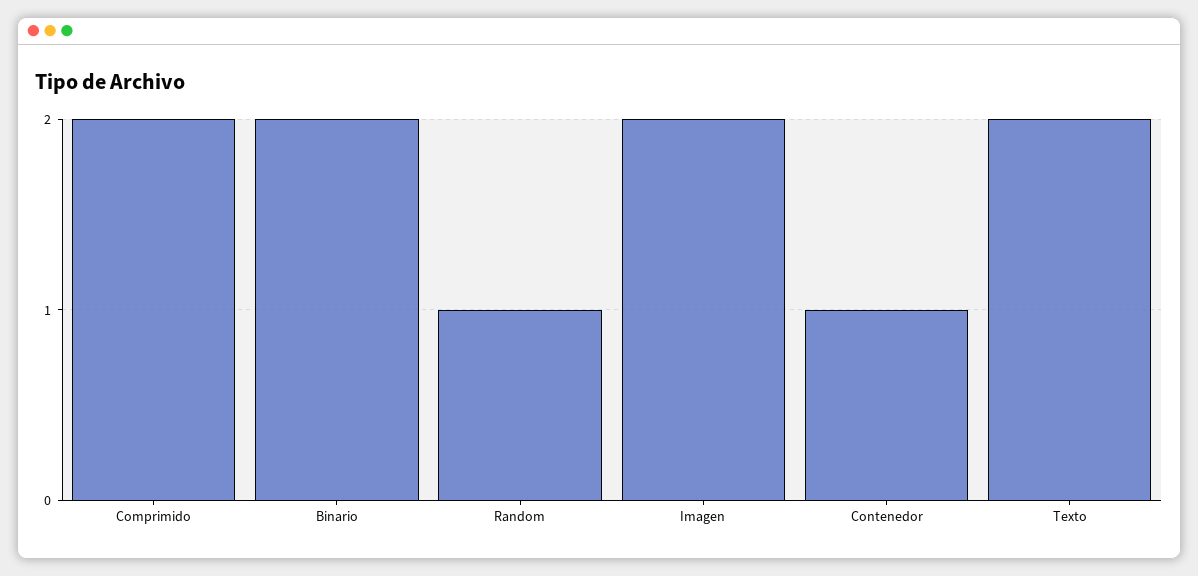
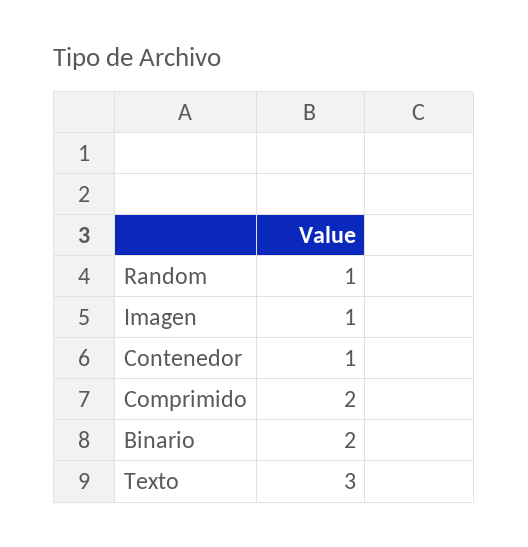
Imagen: 2 -> 1
Texto: 2 -> 3

